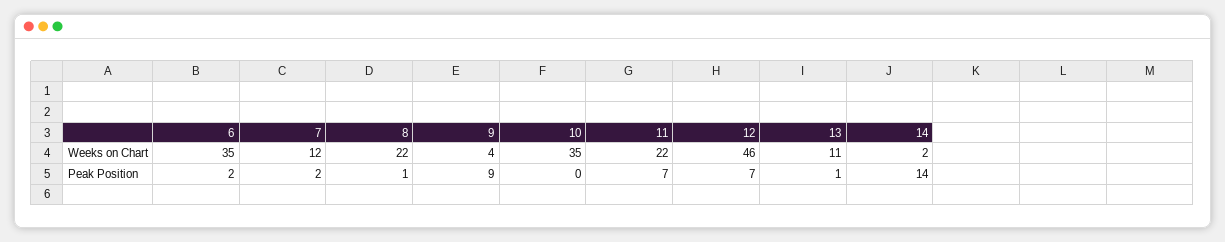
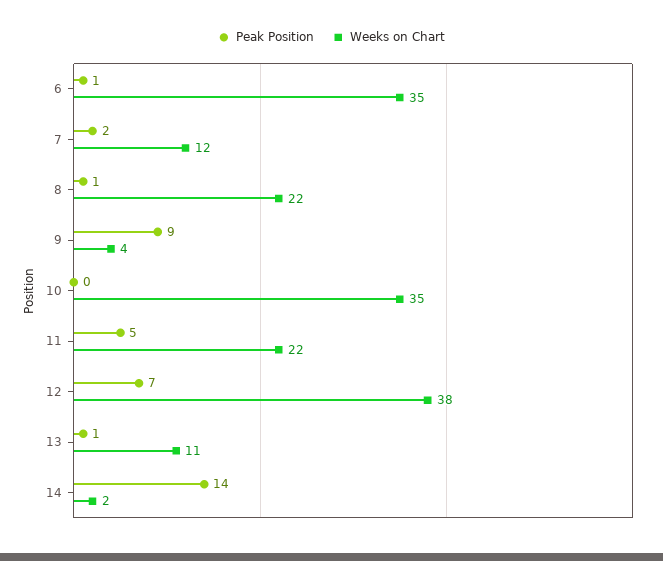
Weeks on Chart, 12: 46 -> 38
Peak Position, 6: 2 -> 1
Peak Position, 11: 7 -> 5

